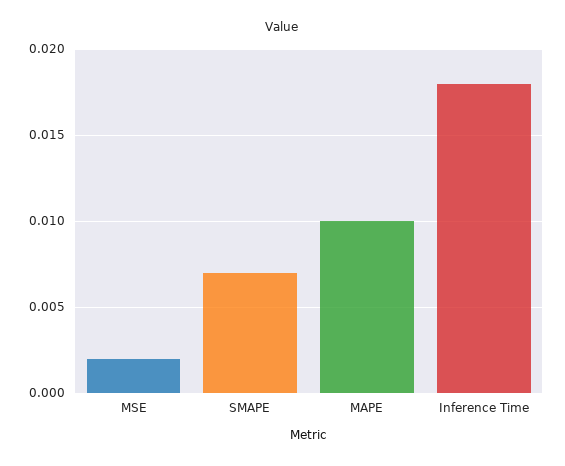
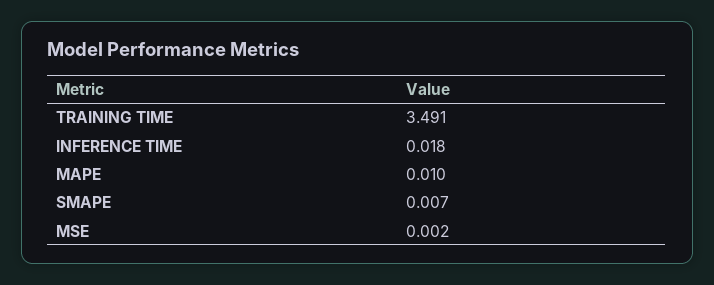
TRAINING TIME: none -> 3.491

